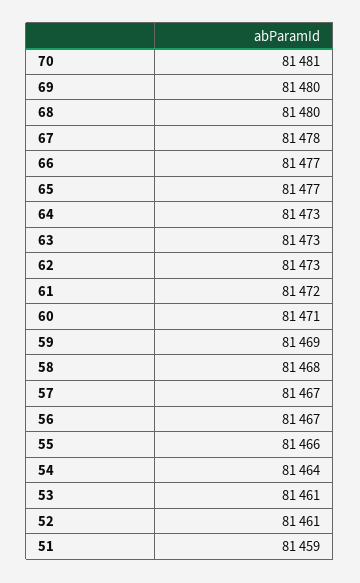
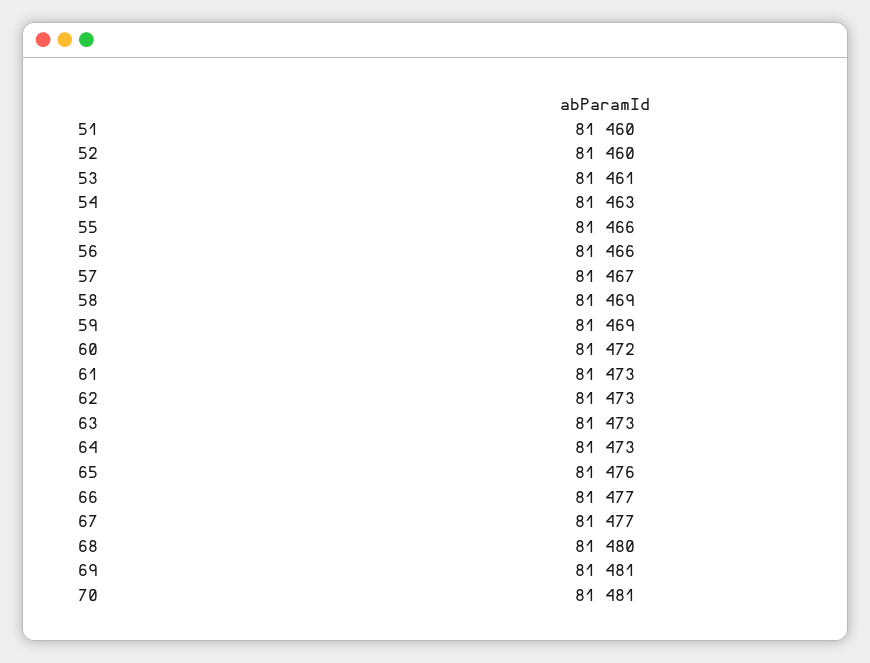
69: 81480 -> 81481
67: 81478 -> 81477
65: 81477 -> 81476
61: 81472 -> 81473
60: 81471 -> 81472
58: 81468 -> 81469
56: 81467 -> 81466
54: 81464 -> 81463
52: 81461 -> 81460
51: 81459 -> 81460

